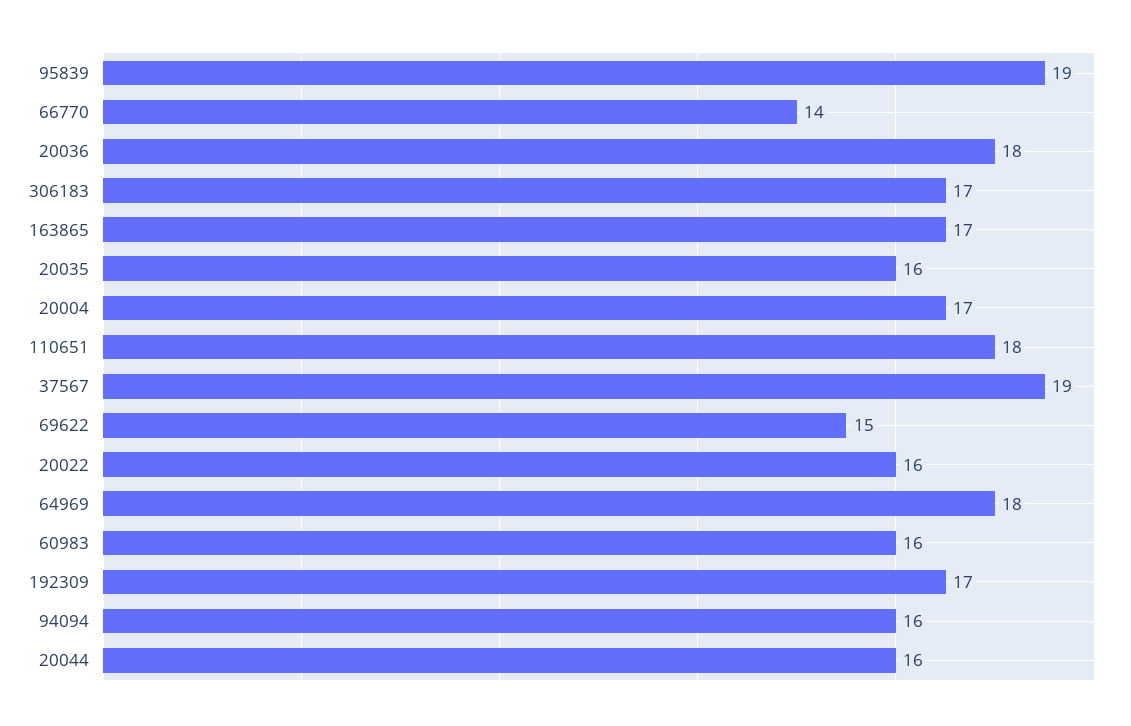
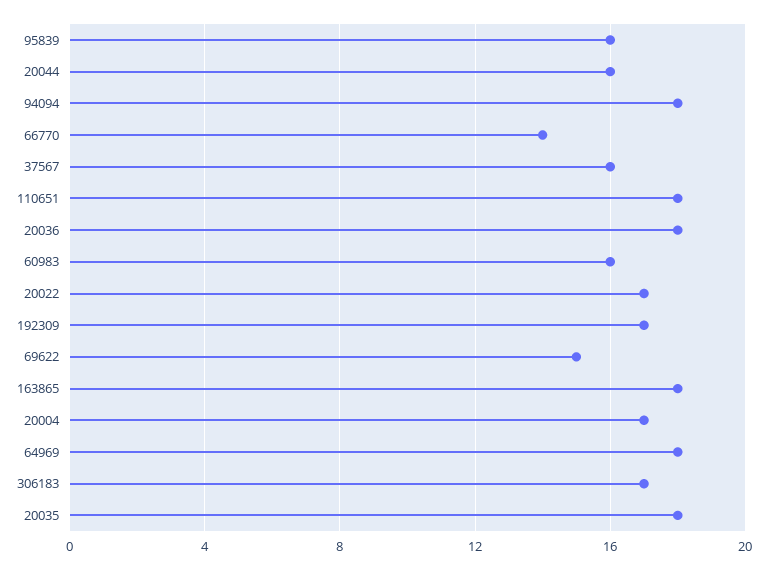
95839: 19 -> 16
163865: 17 -> 18
20035: 16 -> 18
37567: 19 -> 16
20022: 16 -> 17
94094: 16 -> 18

